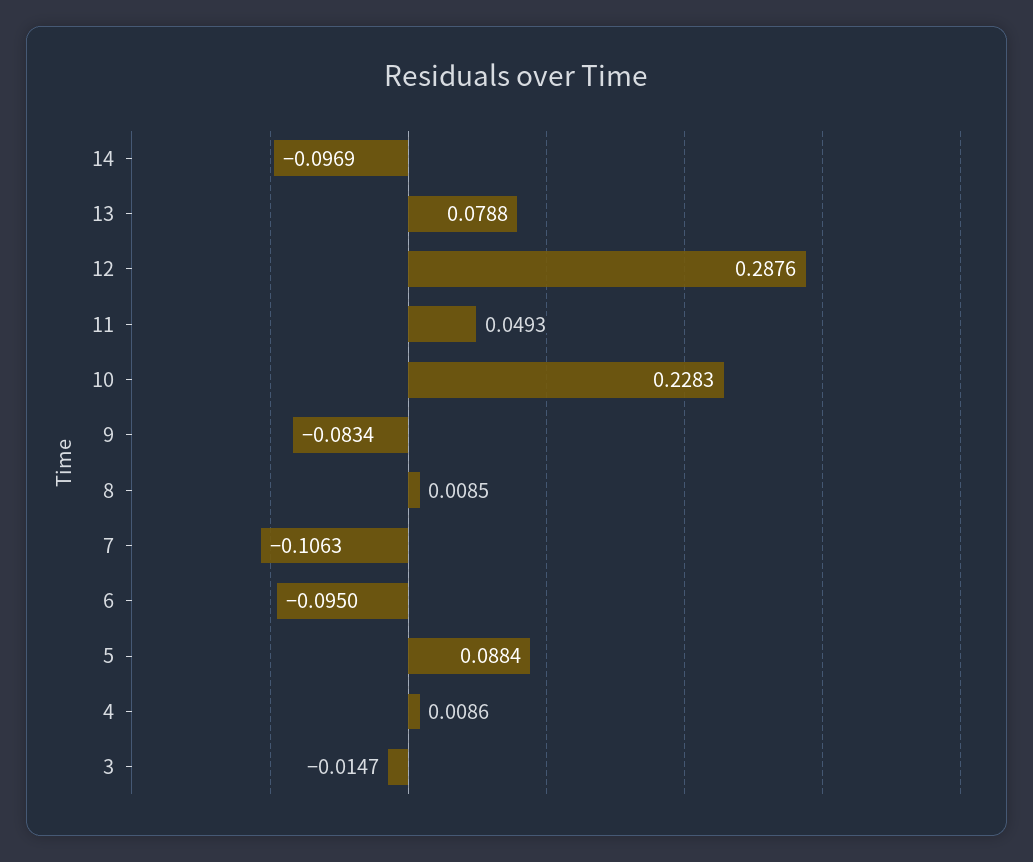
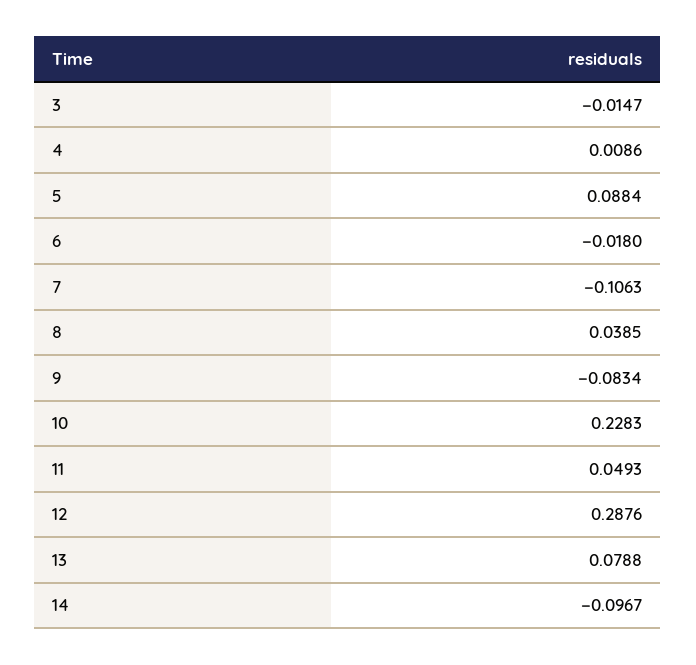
14: -0.0969 -> -0.0967
8: 0.0085 -> 0.0385
6: -0.095 -> -0.018

